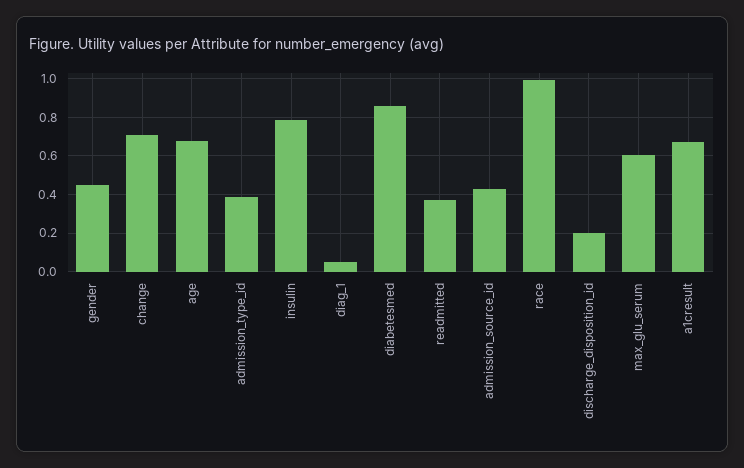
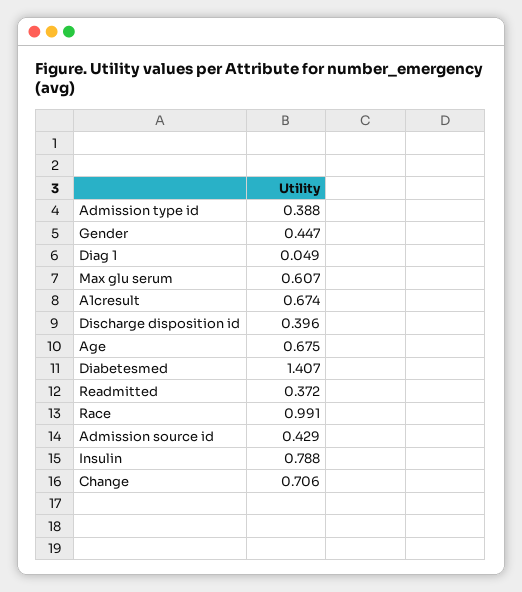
diabetesmed: 0.85 -> 1.407
discharge_disposition_id: 0.2 -> 0.396

